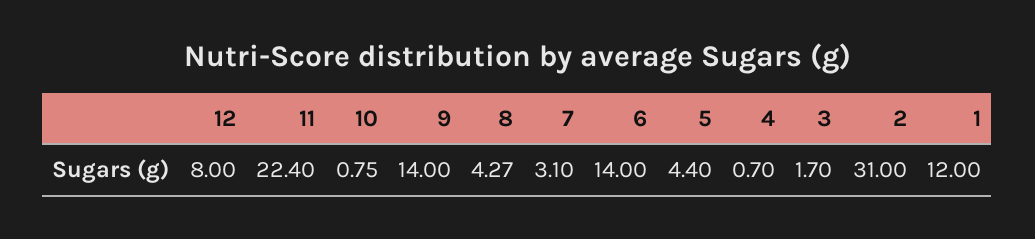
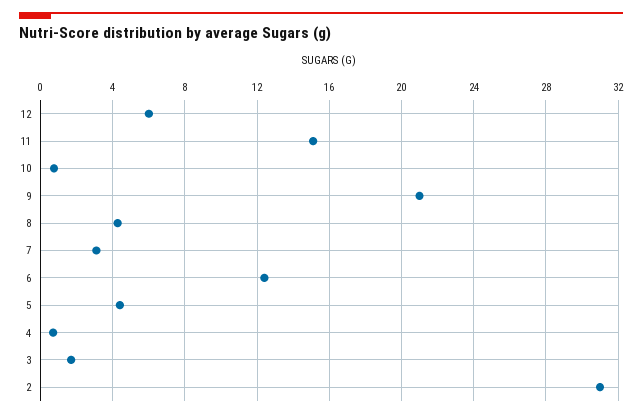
12: 8 -> 6
11: 22.4 -> 15
9: 14 -> 21
6: 14 -> 12.5
1: 12 -> none

